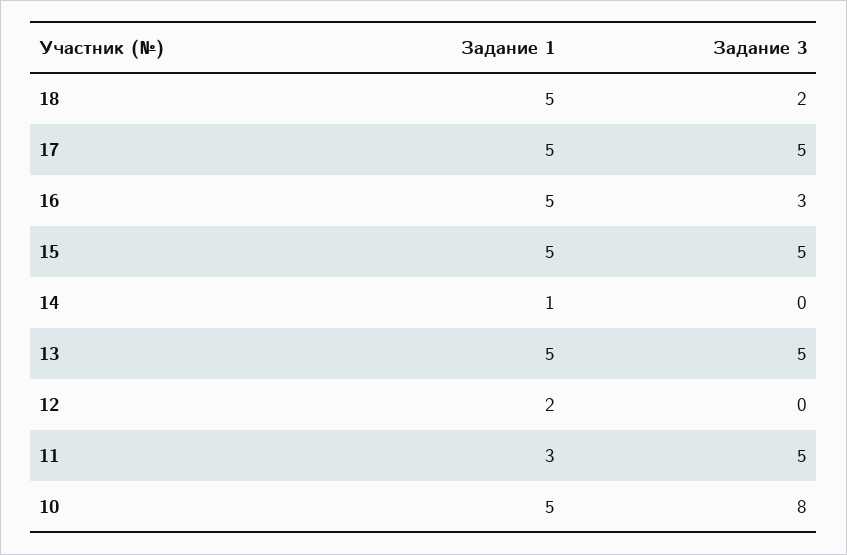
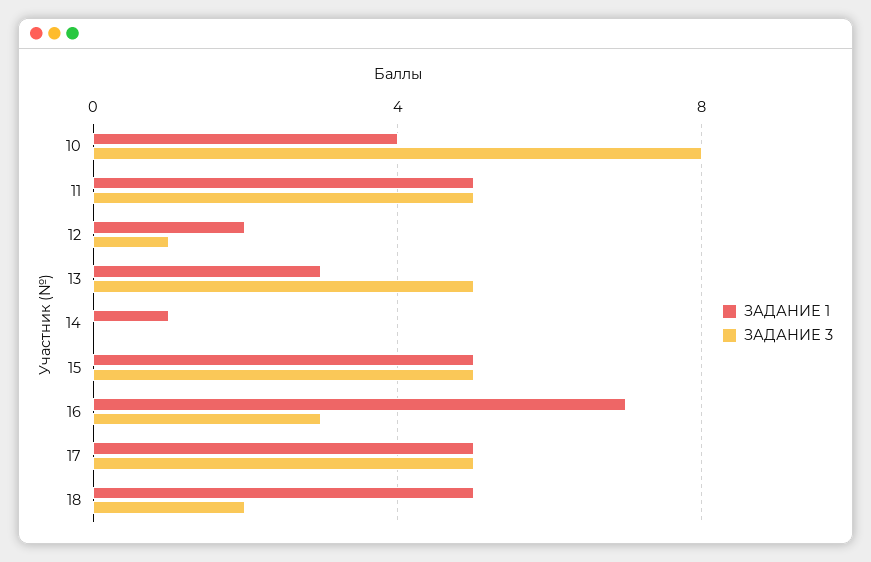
Задание 1, 16: 5 -> 7
Задание 1, 13: 5 -> 3
Задание 3, 12: 0 -> 1
Задание 1, 11: 3 -> 5
Задание 1, 10: 5 -> 4

